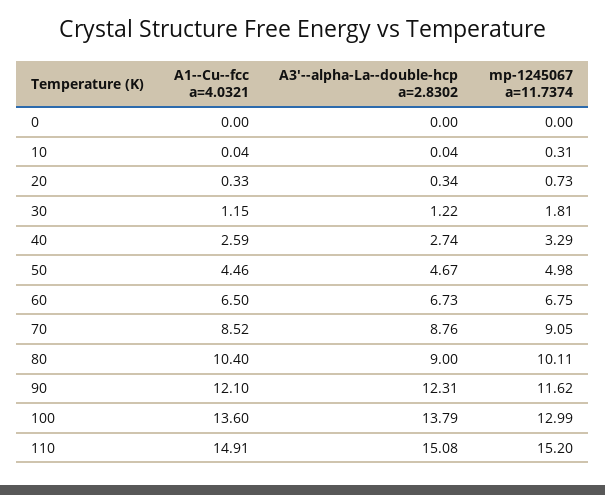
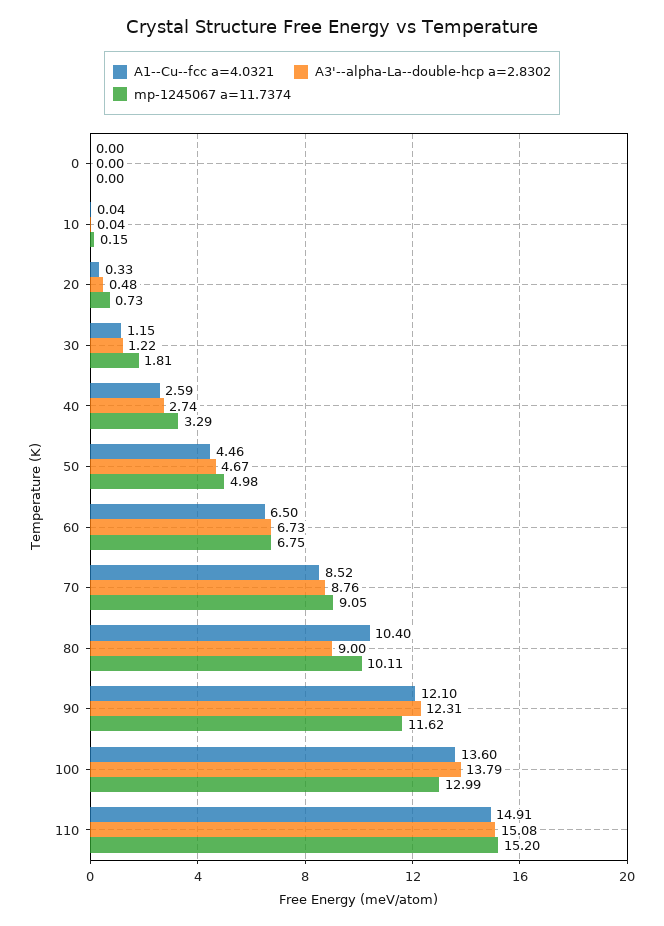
mp-1245067 a=11.7374, 10: 0.31 -> 0.15
A3'--alpha-La--double-hcp a=2.8302, 20: 0.34 -> 0.48

